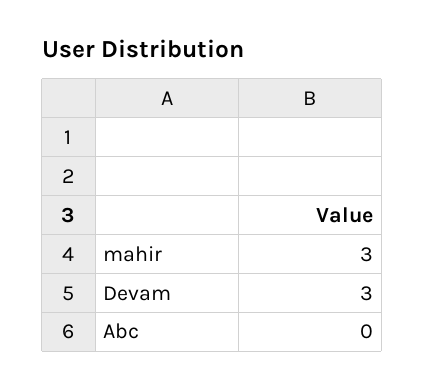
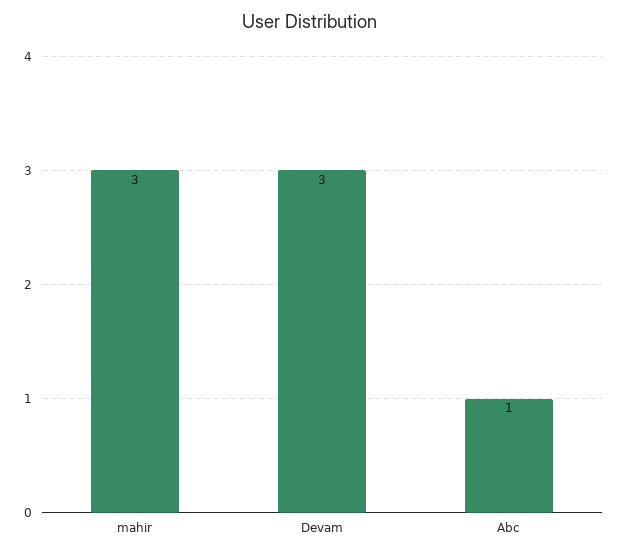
Abc: 0 -> 1

